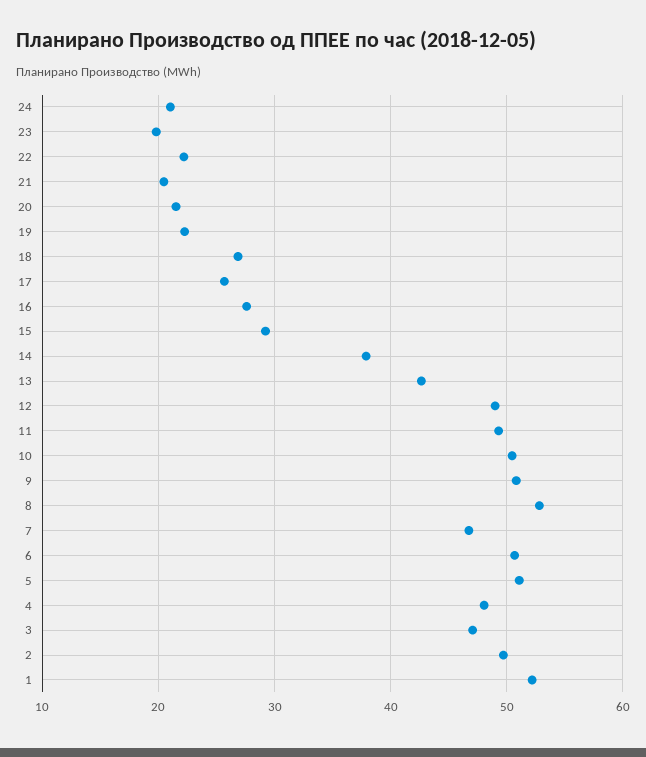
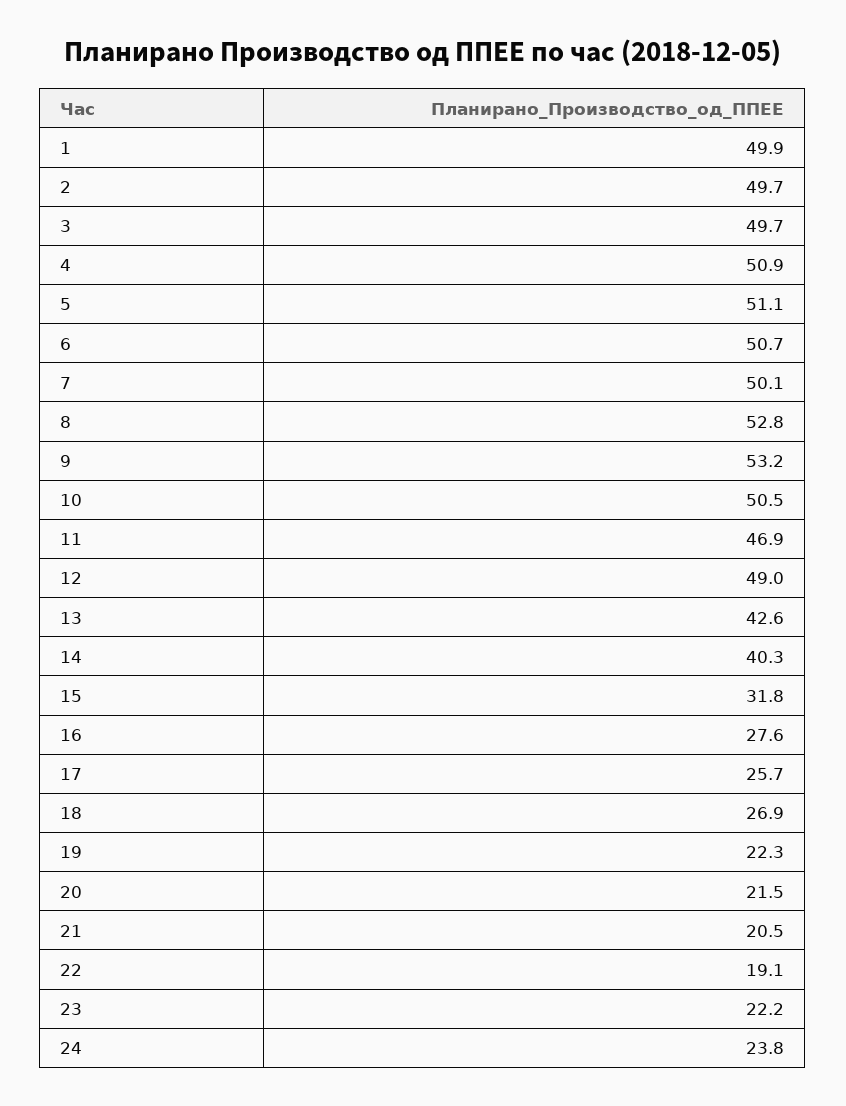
24: 21 -> 23.8
23: 20 -> 22.2
22: 22 -> 19.1
15: 29 -> 31.8
14: 38 -> 40.3
11: 49 -> 46.9
9: 51 -> 53.2
7: 47 -> 50.1
4: 48 -> 50.9
3: 47 -> 49.7
1: 52 -> 49.9

